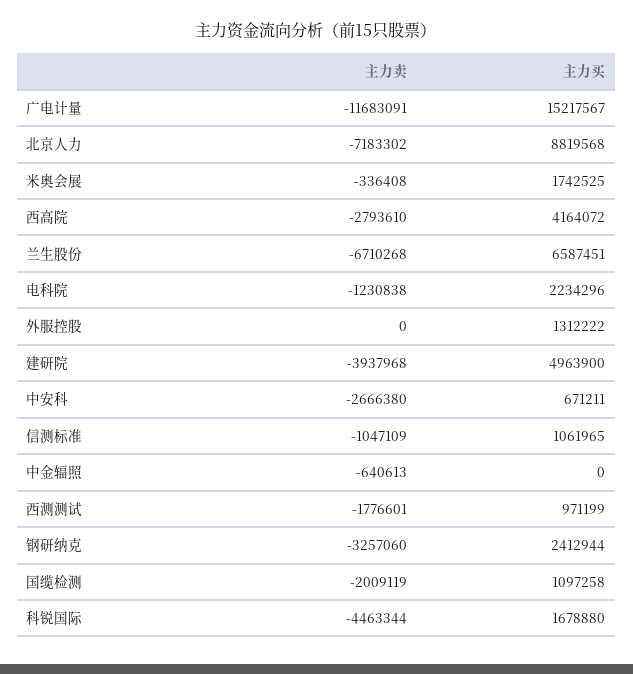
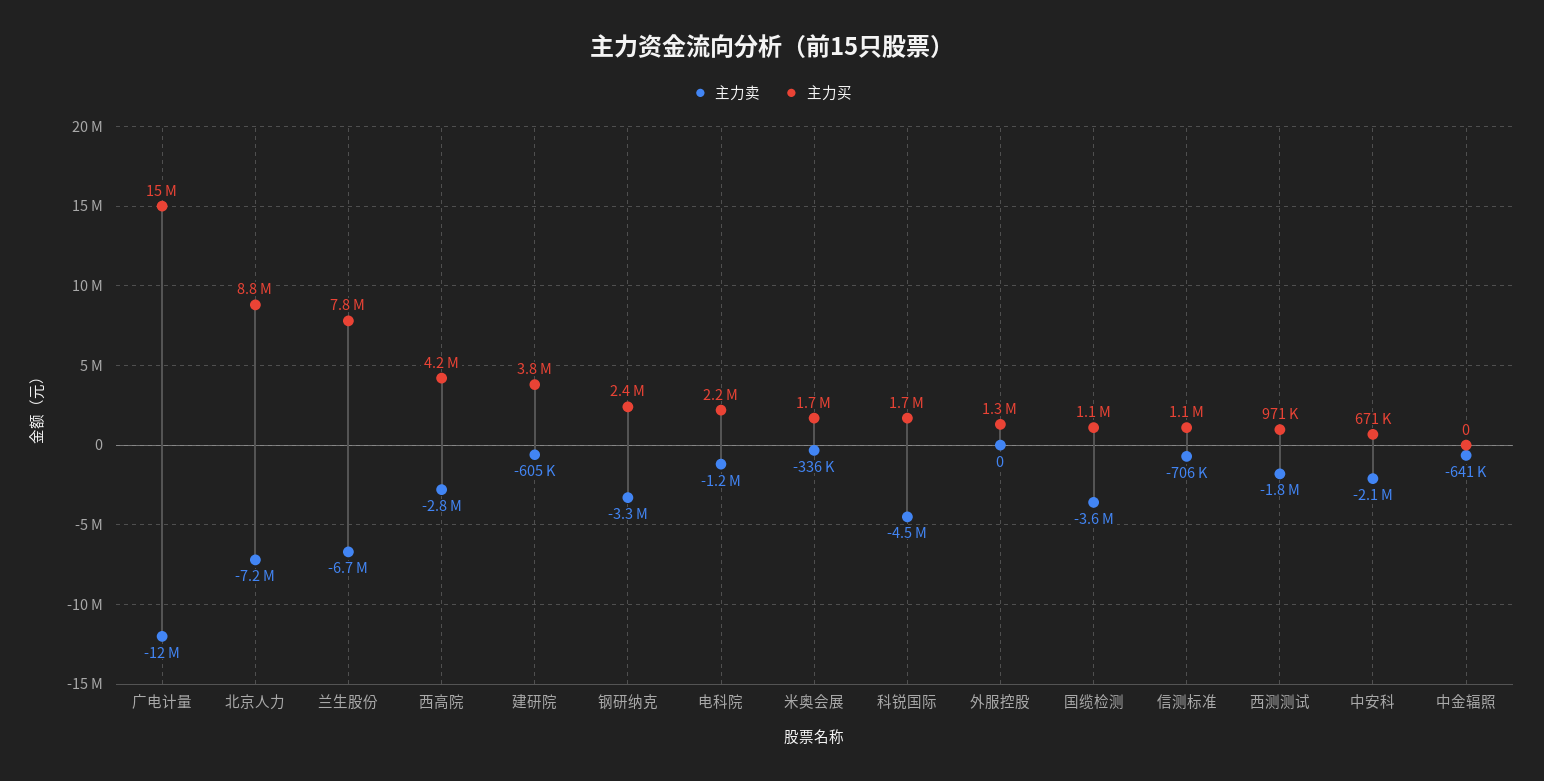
主力买, 兰生股份: 6587451 -> 7800000
主力卖, 建研院: -3937968 -> -605000
主力买, 建研院: 4963900 -> 3800000
主力卖, 中安科: -2666380 -> -2100000
主力卖, 信测标准: -1047109 -> -706000
主力卖, 国缆检测: -2009119 -> -3600000

